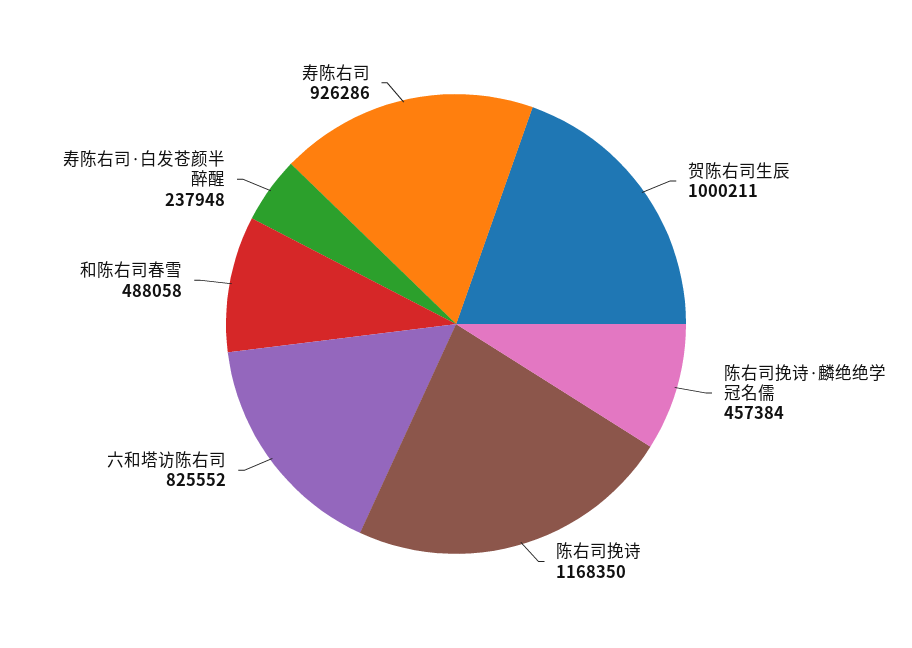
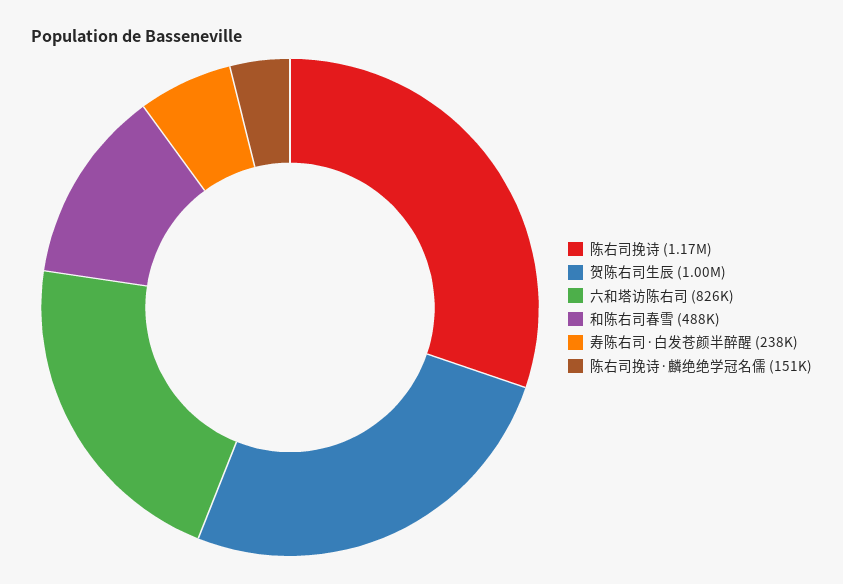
陈右司挽诗·麟绝绝学冠名儒: 457384 -> 151000
寿陈右司: 926286 -> none

